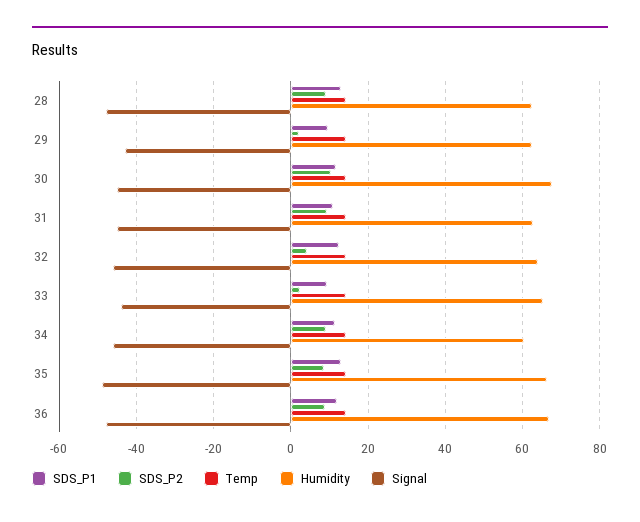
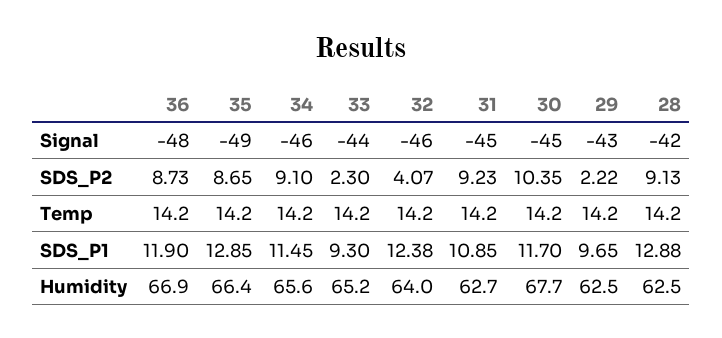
Signal, 28: -48 -> -42
Humidity, 34: 60 -> 65.6

